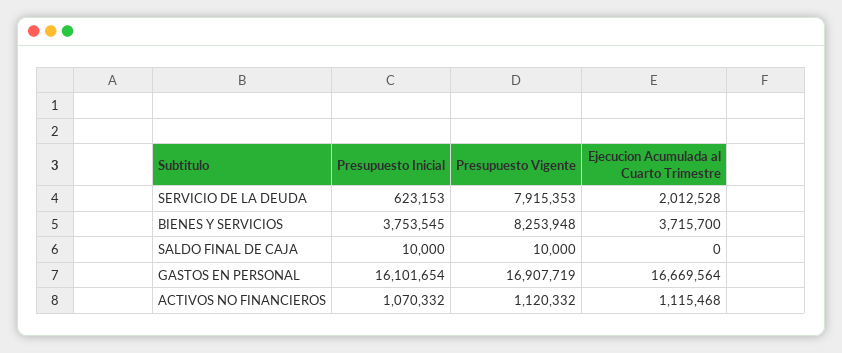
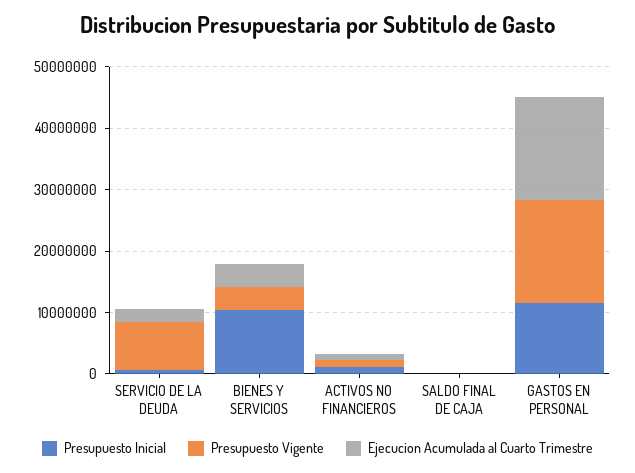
Presupuesto Inicial, BIENES Y SERVICIOS: 3753545 -> 10000000
Presupuesto Vigente, BIENES Y SERVICIOS: 8253948 -> 4000000
Presupuesto Inicial, GASTOS EN PERSONAL: 16101654 -> 12000000

